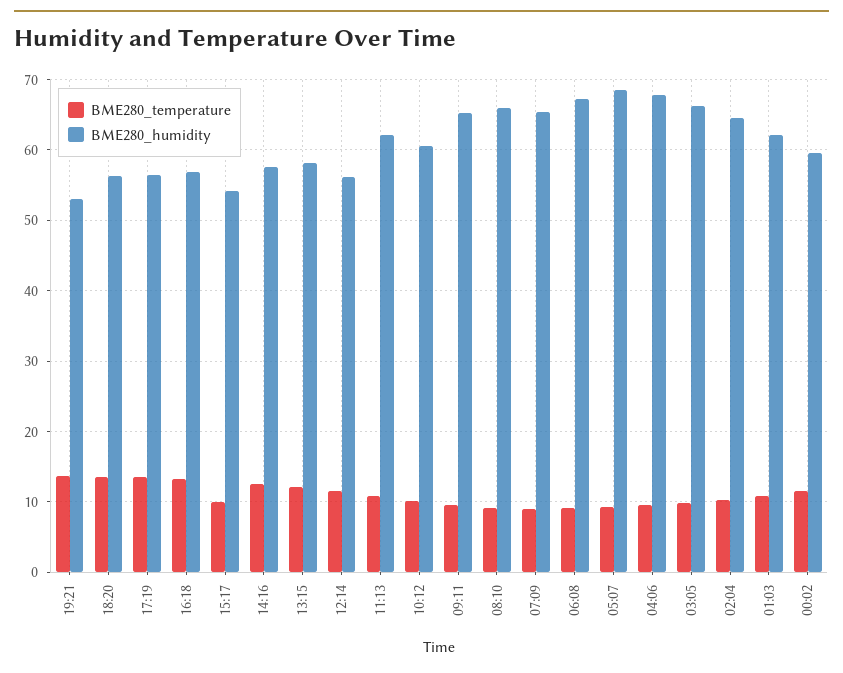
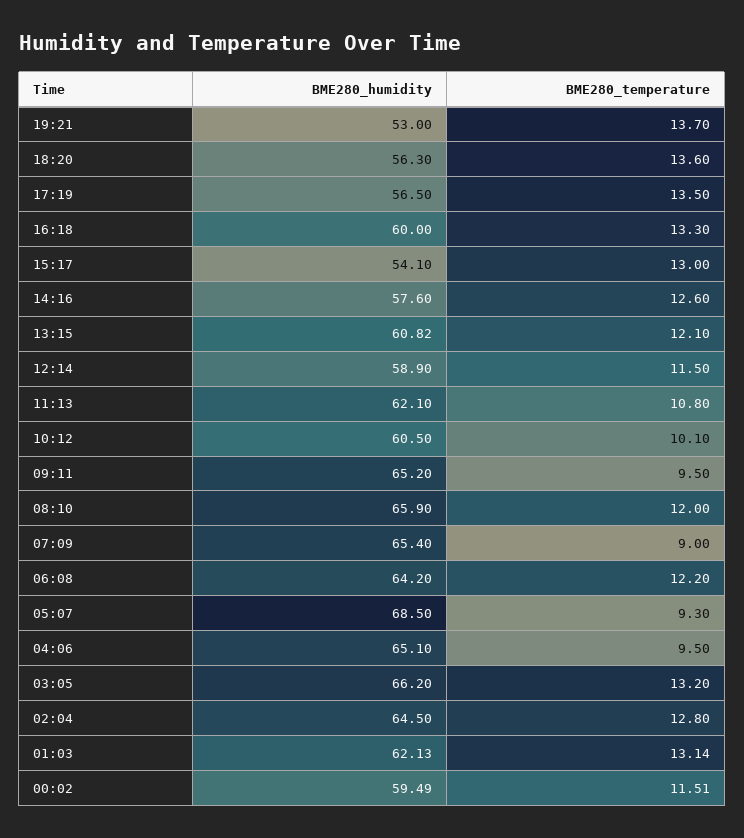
BME280_humidity, 16:18: 57 -> 60
BME280_temperature, 15:17: 10 -> 13
BME280_humidity, 13:15: 58 -> 60.82
BME280_humidity, 12:14: 56 -> 58.9
BME280_temperature, 08:10: 9 -> 12
BME280_temperature, 06:08: 9 -> 12.2
BME280_humidity, 06:08: 67 -> 64.2
BME280_humidity, 04:06: 68 -> 65.1
BME280_temperature, 03:05: 10 -> 13.2
BME280_temperature, 02:04: 10 -> 12.8
BME280_temperature, 01:03: 11 -> 13.14

